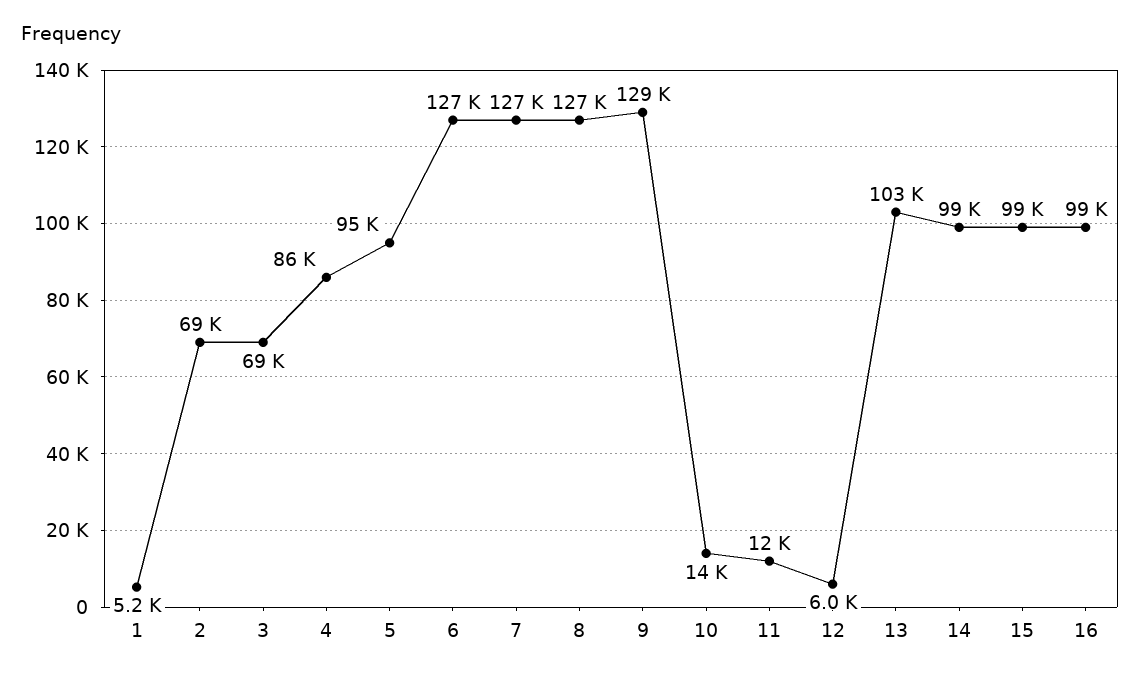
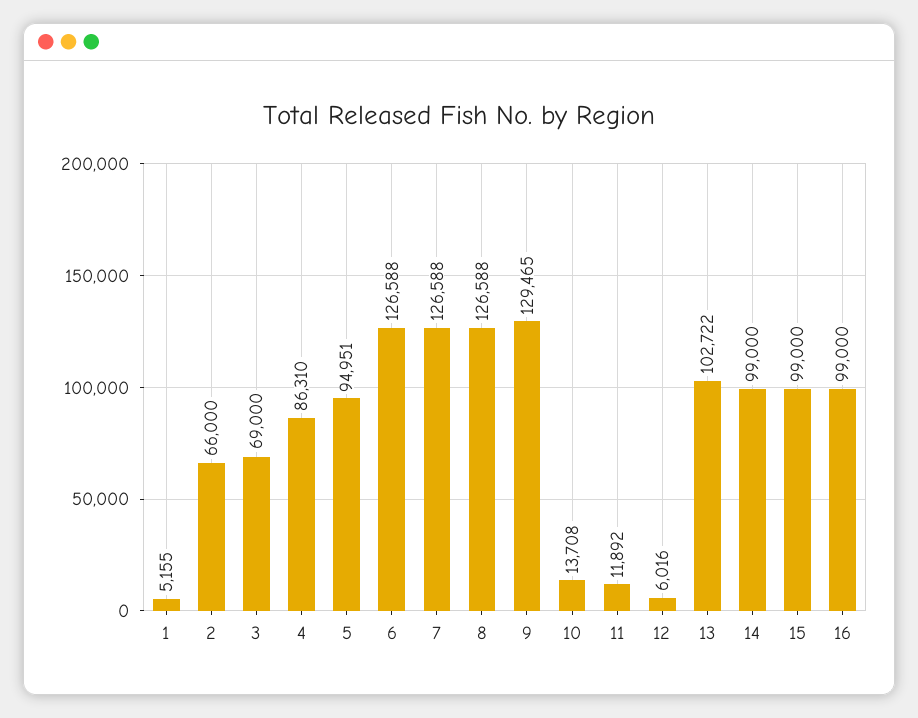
2: 69000 -> 66000

